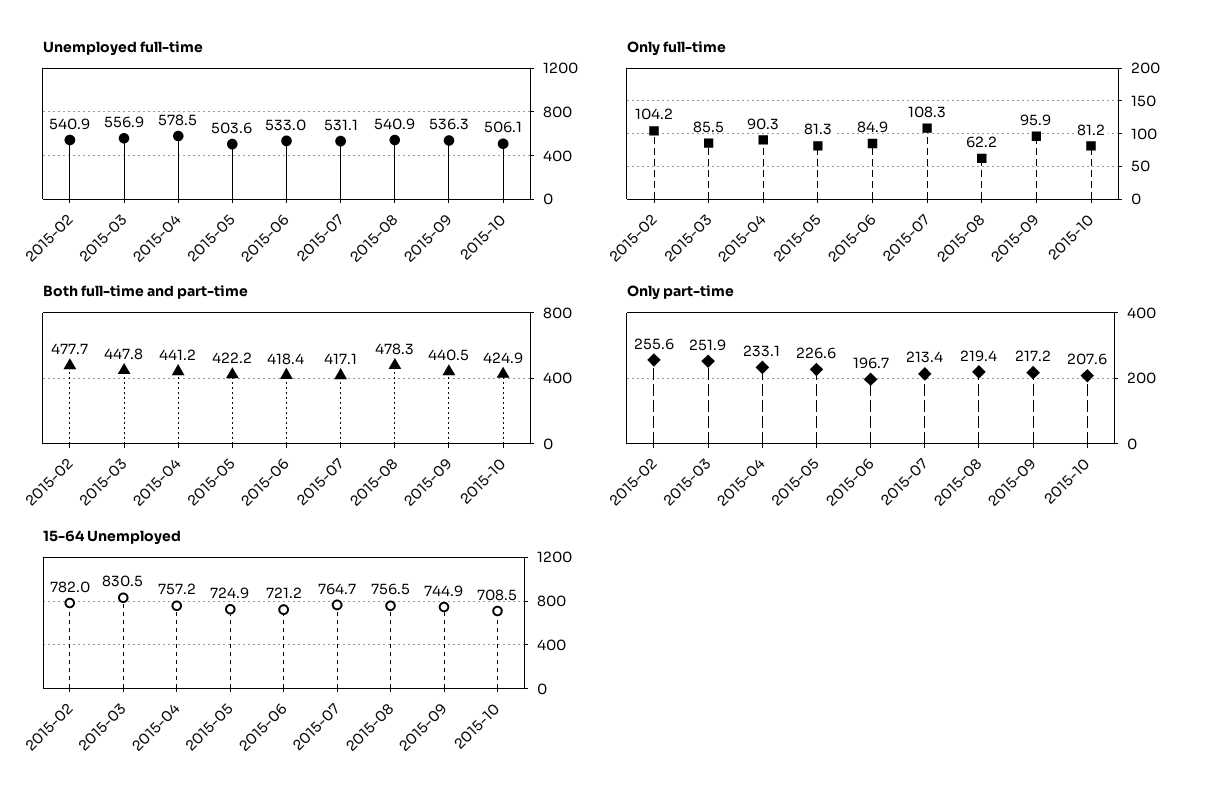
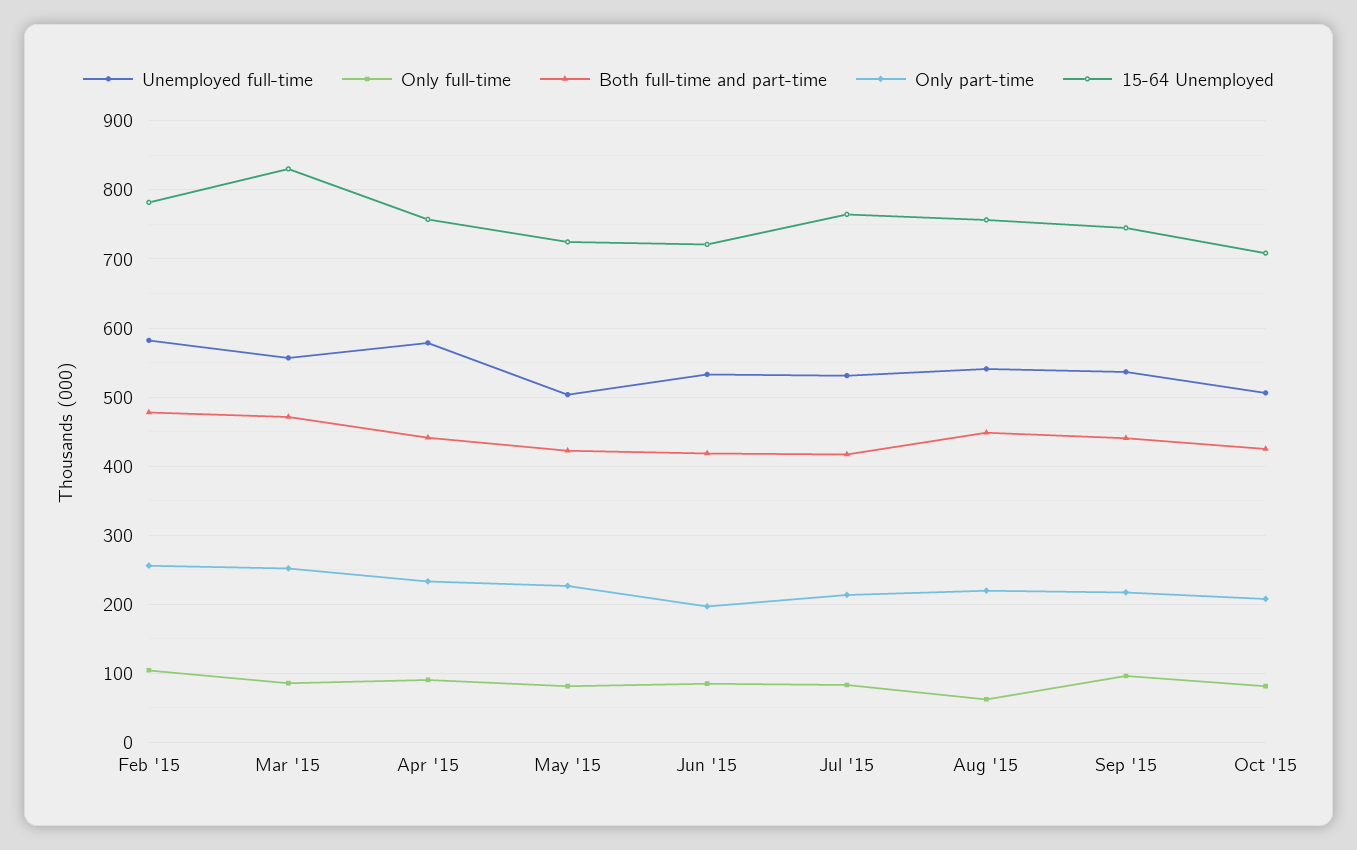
Unemployed full-time, 2015-02: 540.9 -> 580
Only full-time, 2015-07: 108.3 -> 80
Both full-time and part-time, 2015-03: 447.8 -> 470
Both full-time and part-time, 2015-08: 478.3 -> 450

